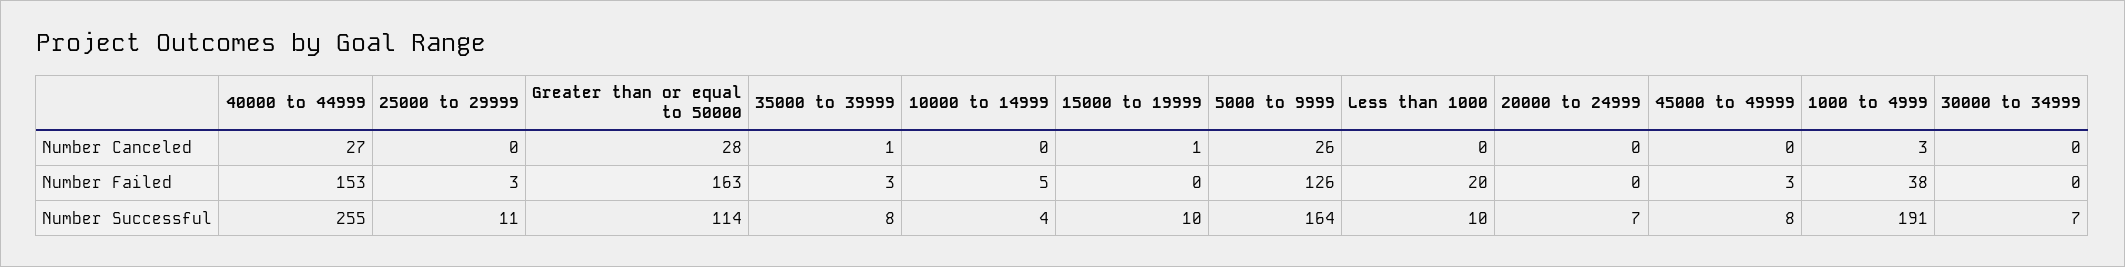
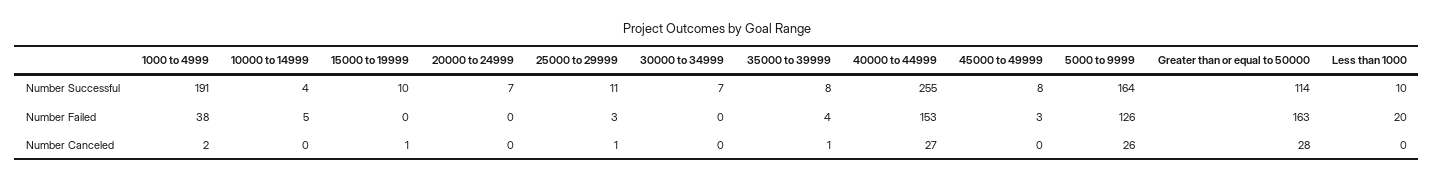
25000 to 29999, Number Canceled: 0 -> 1
1000 to 4999, Number Canceled: 3 -> 2
35000 to 39999, Number Failed: 3 -> 4

